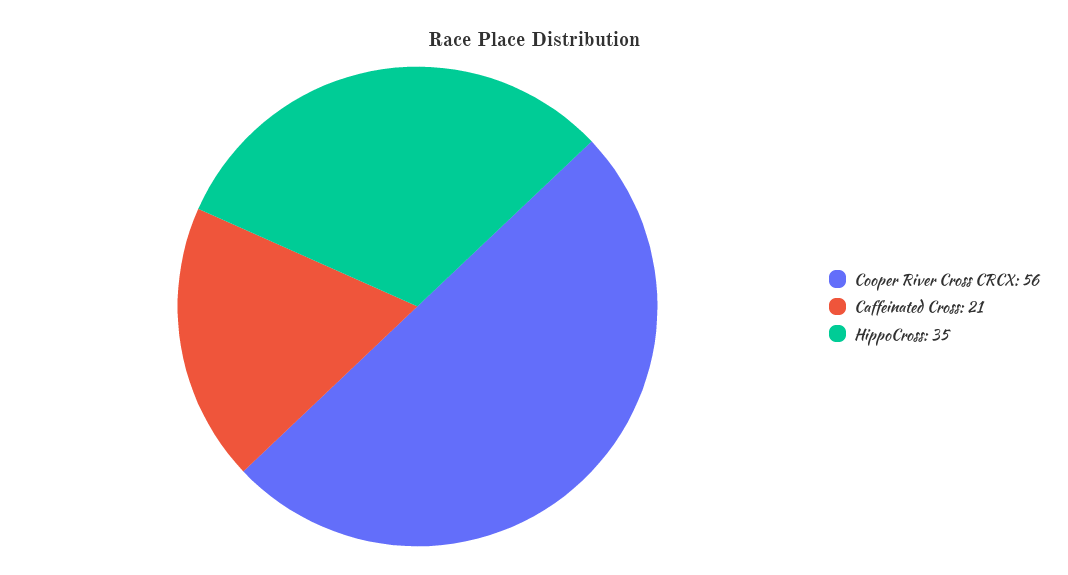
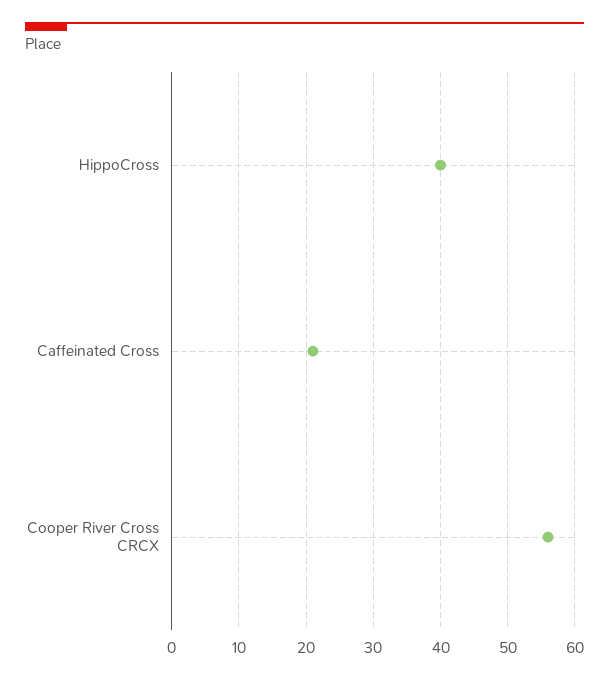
HippoCross: 35 -> 40

